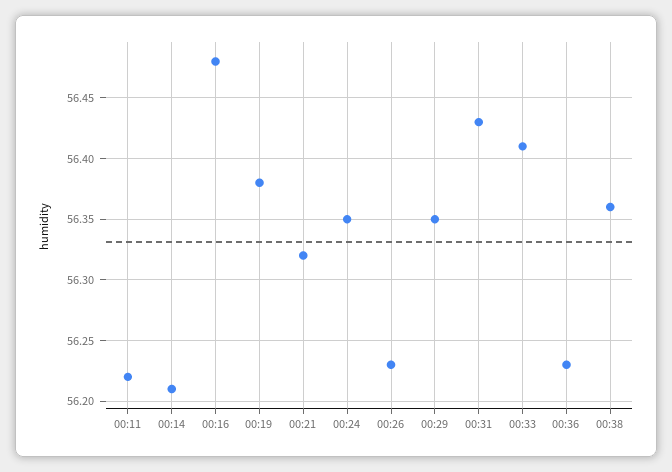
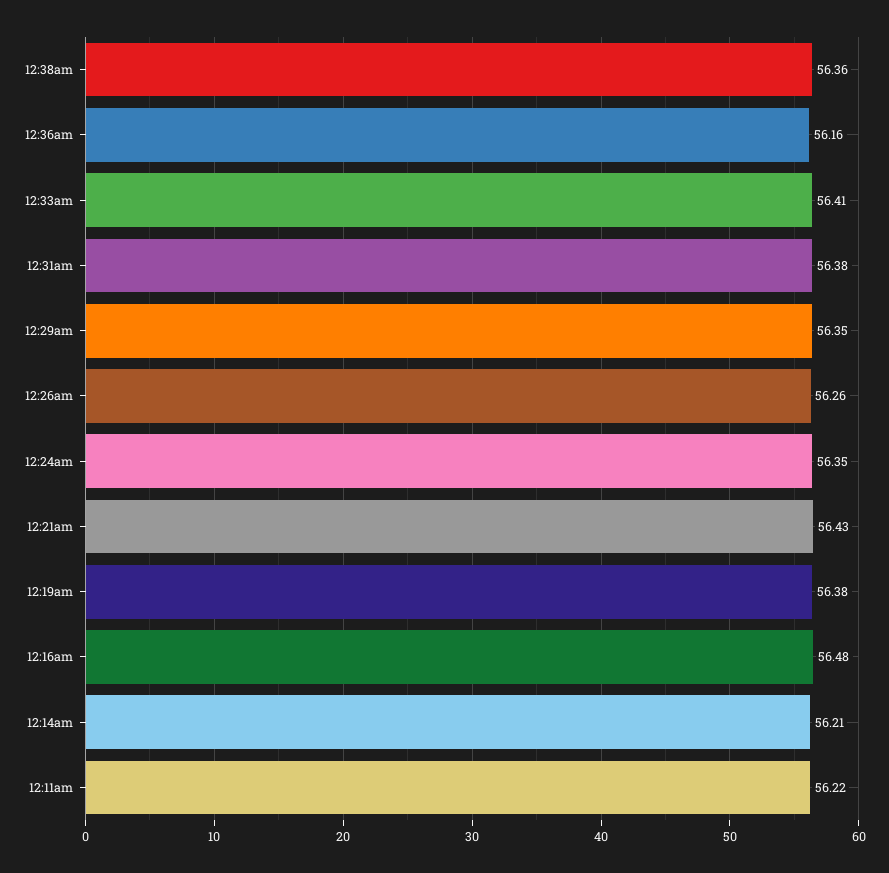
00:21: 56.32 -> 56.43
00:26: 56.23 -> 56.26
00:31: 56.43 -> 56.38
00:36: 56.23 -> 56.16

